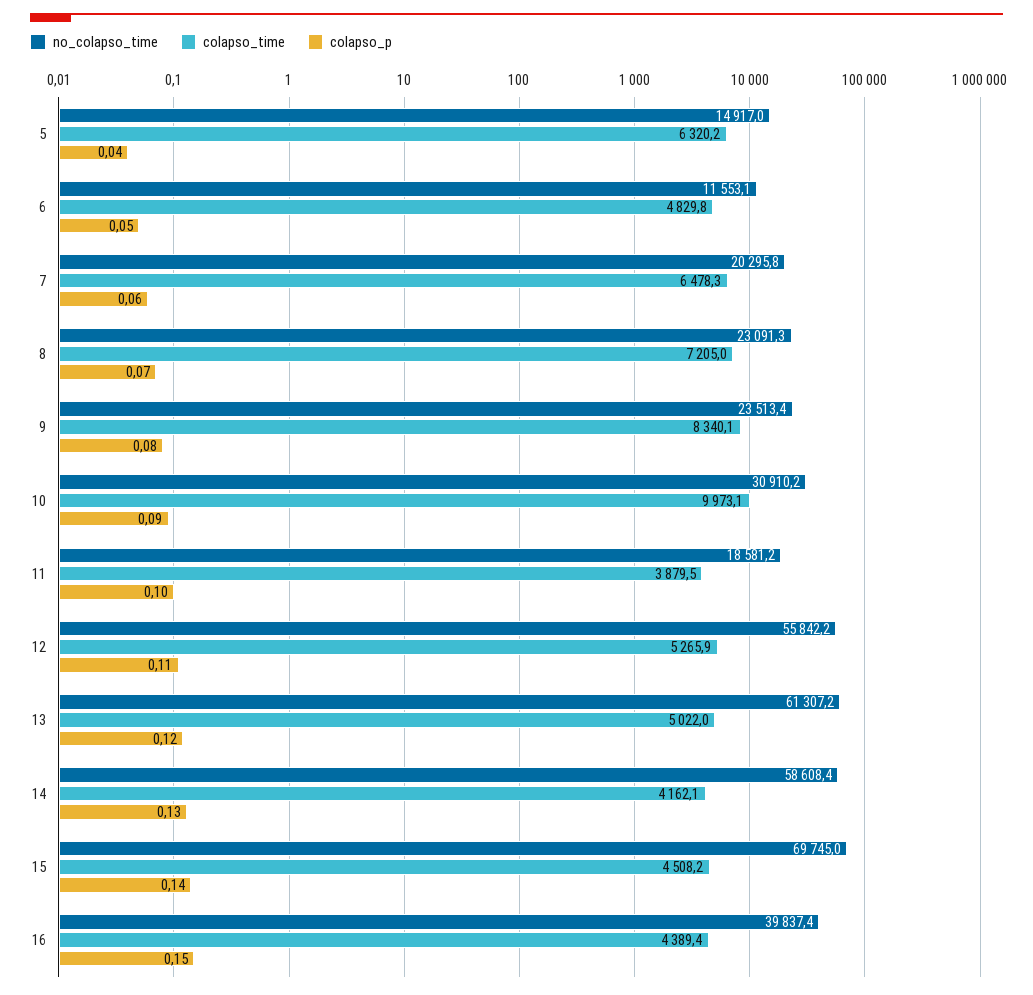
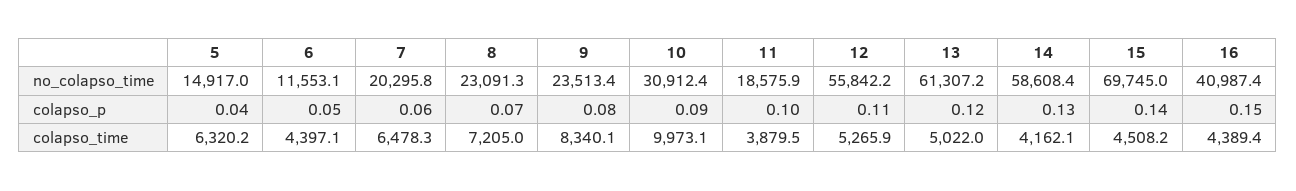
colapso_time, 6: 4829.8 -> 4397.1
no_colapso_time, 10: 30910.2 -> 30912.4
no_colapso_time, 11: 18581.2 -> 18575.9
no_colapso_time, 16: 39837.4 -> 40987.4

